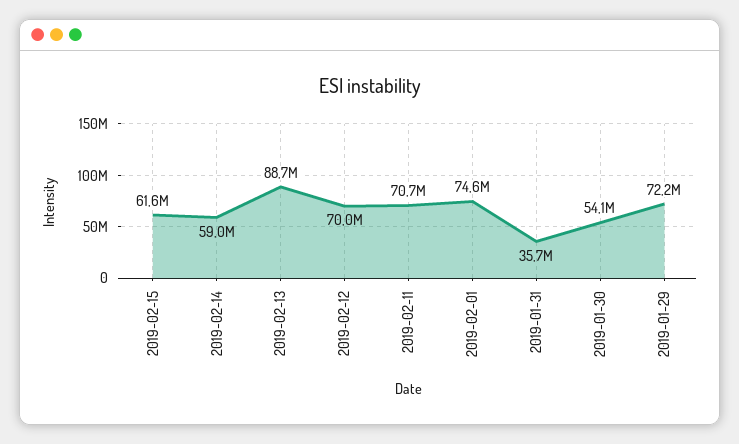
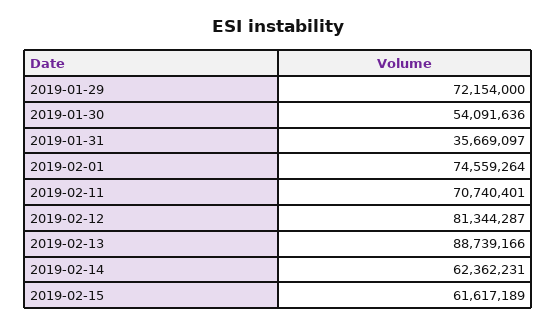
2019-02-14: 59000000 -> 62362231
2019-02-12: 70000000 -> 81344287

